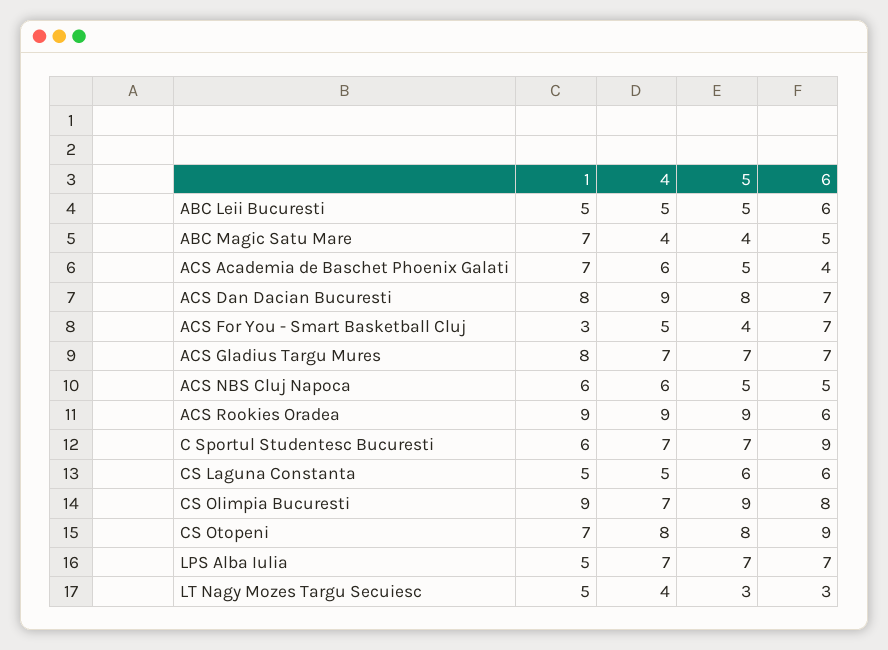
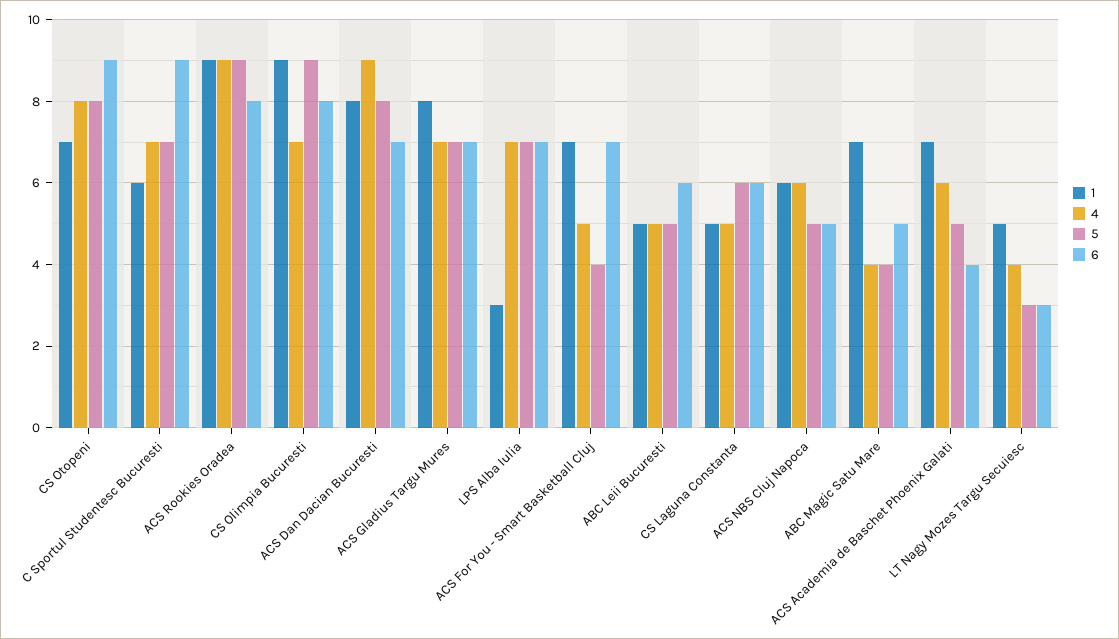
1, ACS For You - Smart Basketball Cluj: 3 -> 7
6, ACS Rookies Oradea: 6 -> 8
1, LPS Alba Iulia: 5 -> 3

